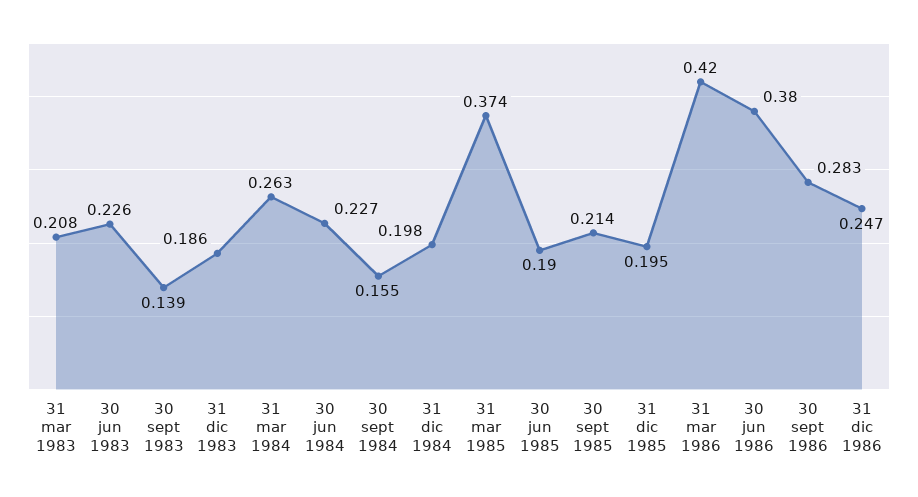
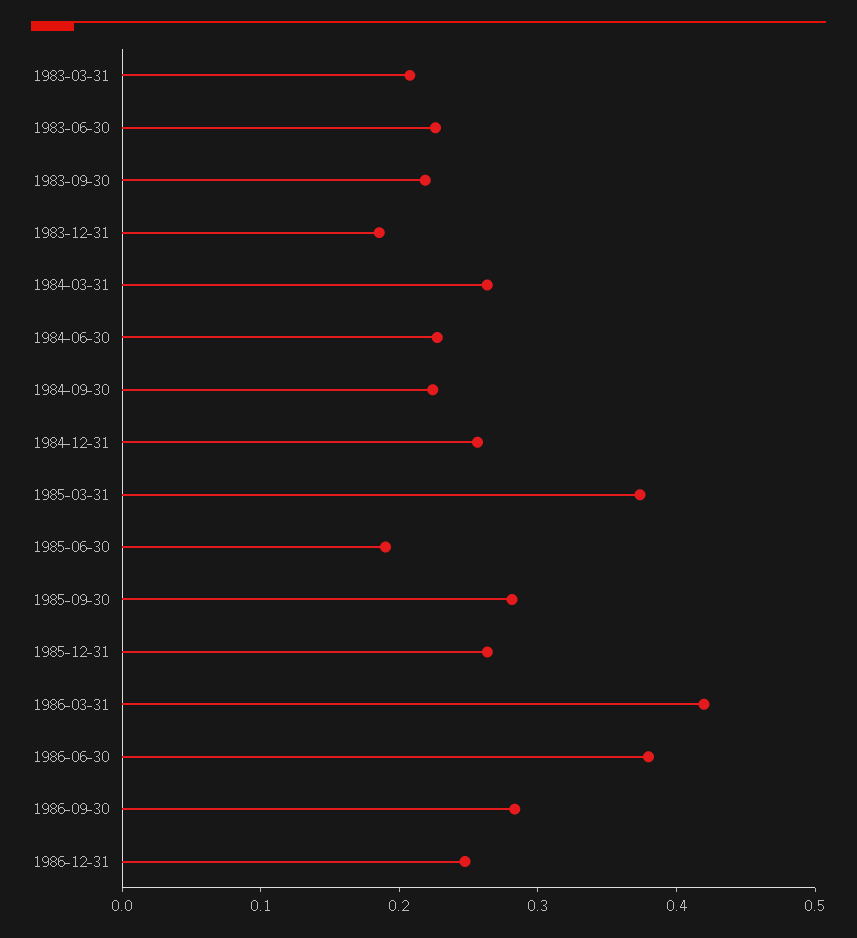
30 sept 1983: 0.139 -> 0.22
30 sept 1984: 0.155 -> 0.22
31 dic 1984: 0.198 -> 0.26
30 sept 1985: 0.214 -> 0.28
31 dic 1985: 0.195 -> 0.26

